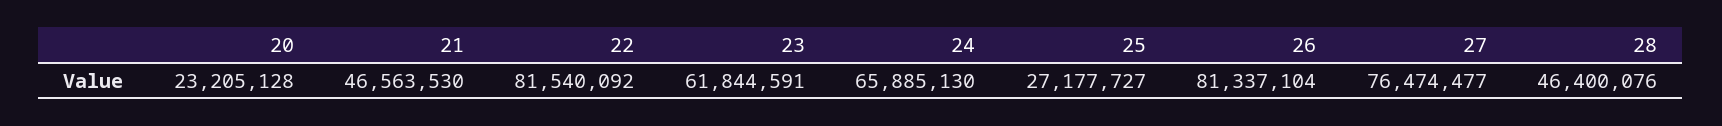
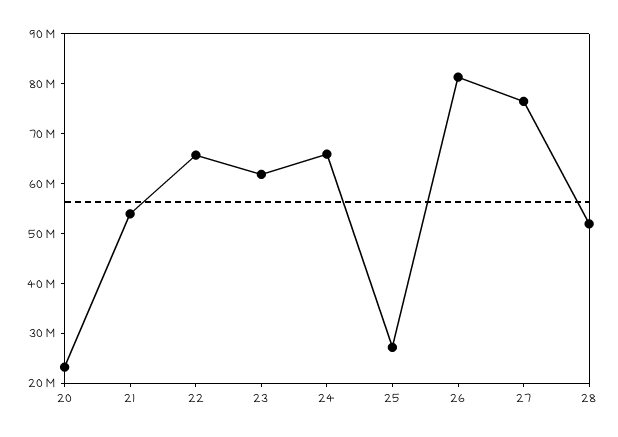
21: 46563530 -> 54000000
22: 81540092 -> 66000000
28: 46400076 -> 52000000

